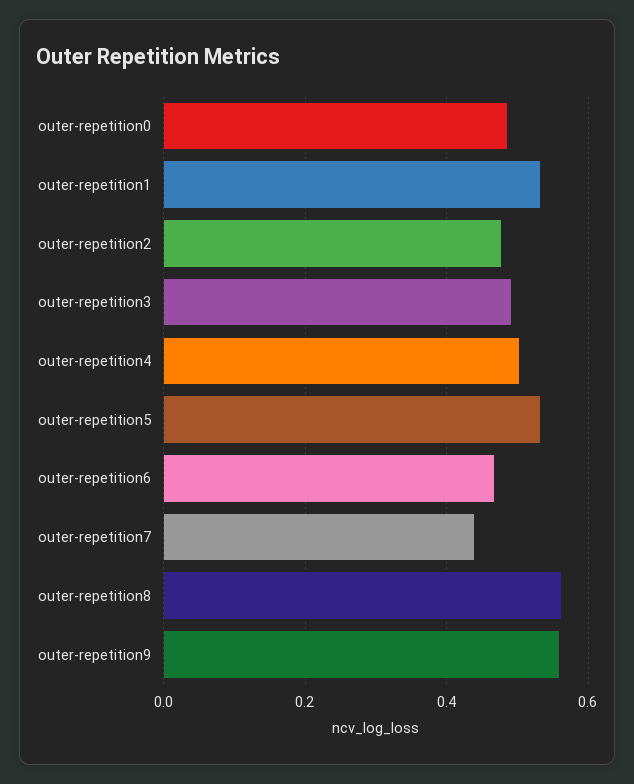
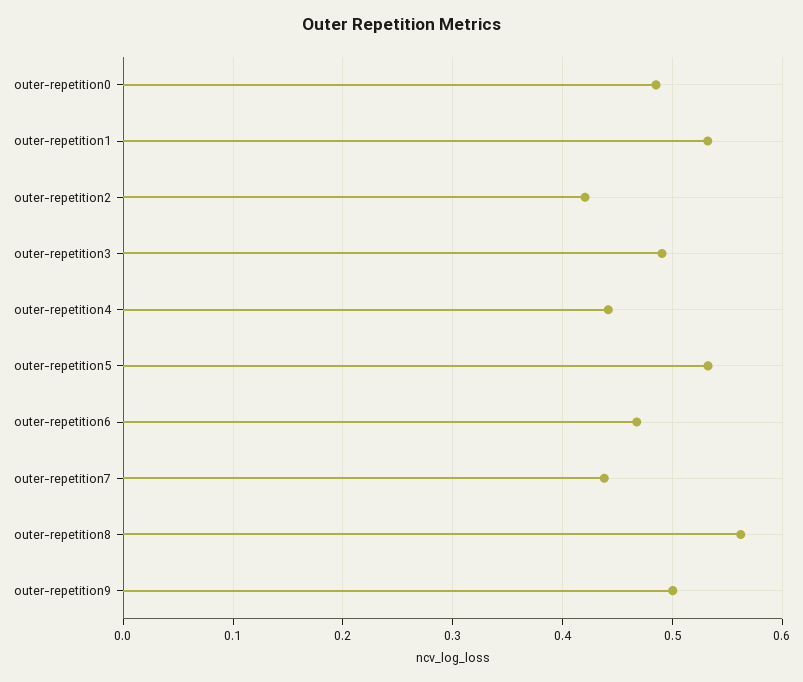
outer-repetition2: 0.48 -> 0.42
outer-repetition4: 0.5 -> 0.44
outer-repetition9: 0.56 -> 0.5

